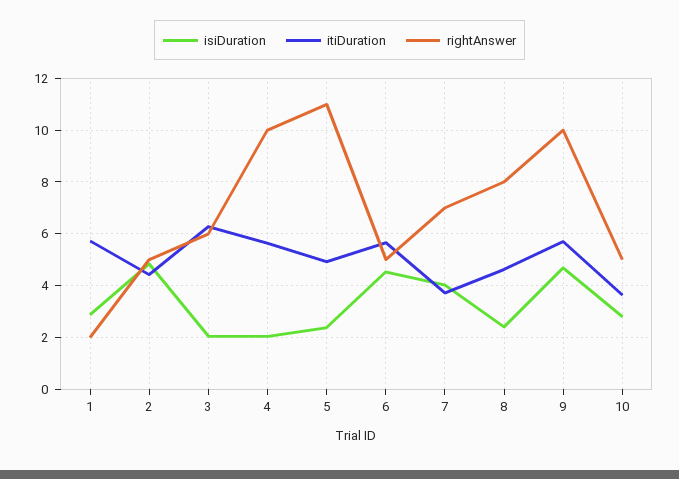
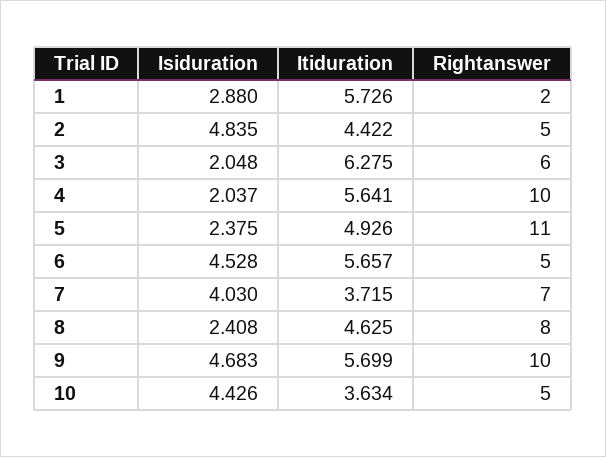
isiDuration, 10: 2.75 -> 4.426

